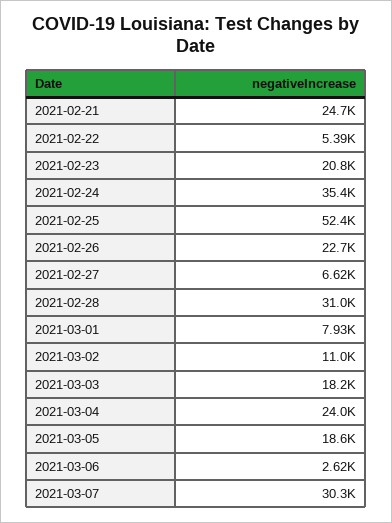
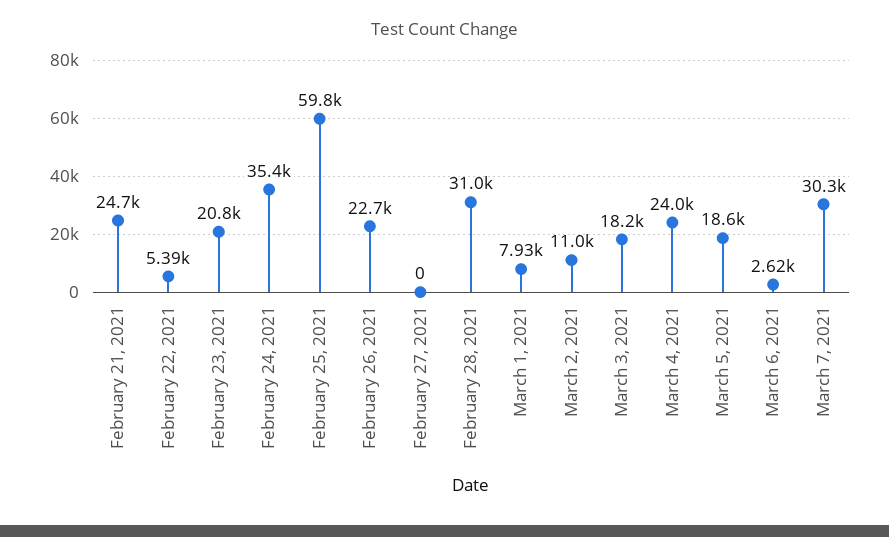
2021-02-25: 52400 -> 59800
2021-02-27: 6620 -> 0

